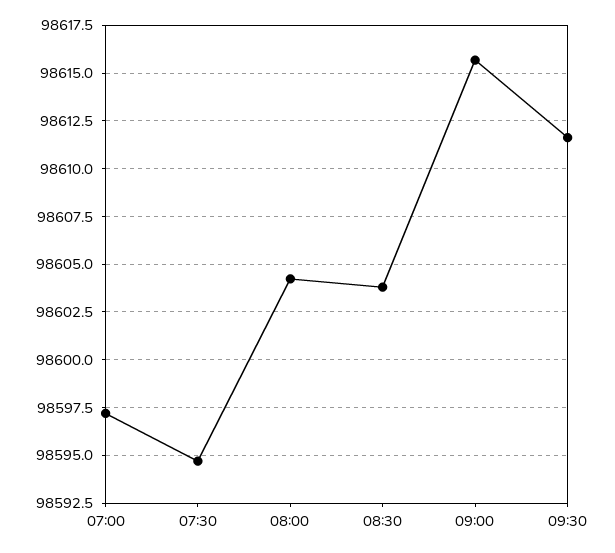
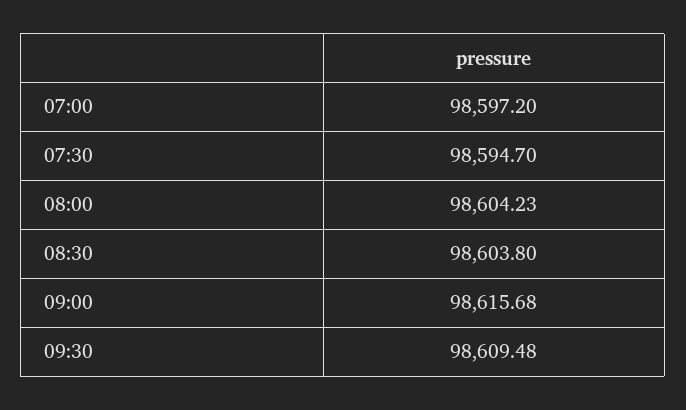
09:30: 98611.5 -> 98609.48

